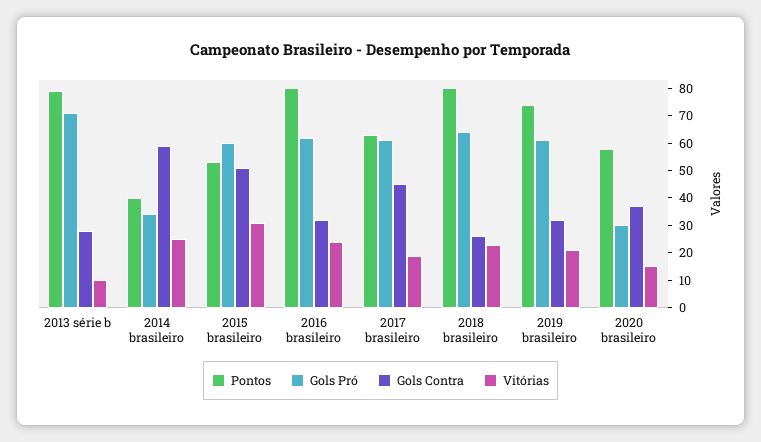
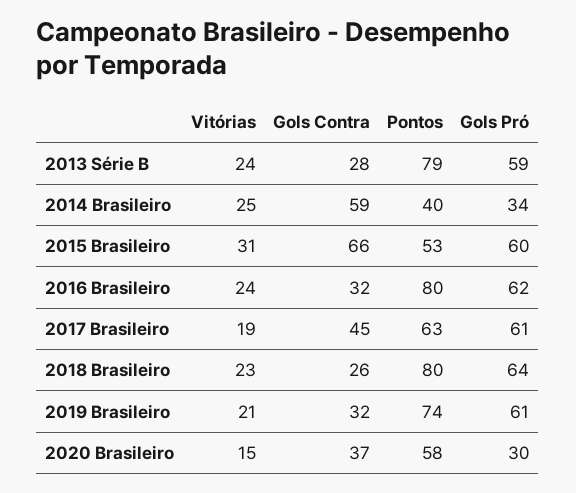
Gols Pró, 2013 série b: 70 -> 59
Vitórias, 2013 série b: 10 -> 24
Gols Contra, 2015 brasileiro: 50 -> 66

